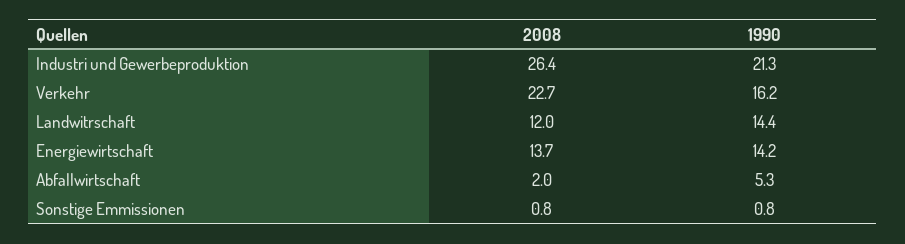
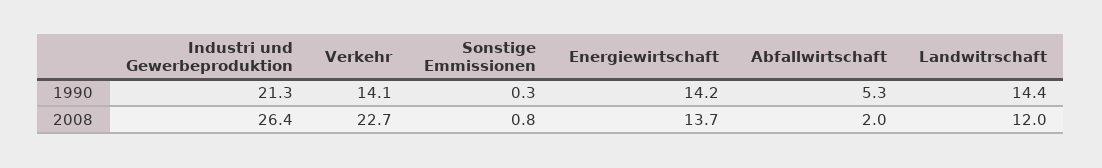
1990, Verkehr: 16.2 -> 14.1
1990, Sonstige Emmissionen: 0.8 -> 0.3

